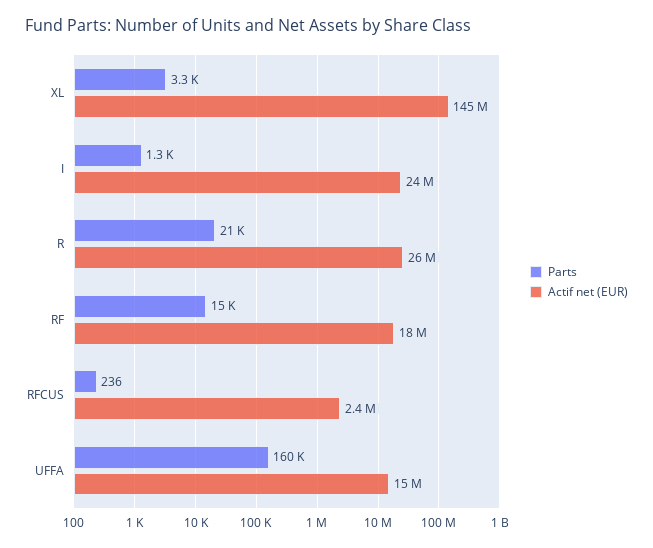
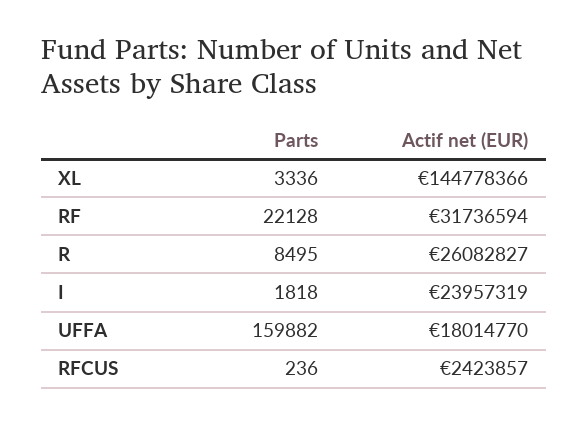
Parts, I: 1300 -> 1818
Parts, R: 21000 -> 8495
Parts, RF: 15000 -> 22128
Actif net (EUR), RF: 18000000 -> 31736594
Actif net (EUR), UFFA: 15000000 -> 18014770

